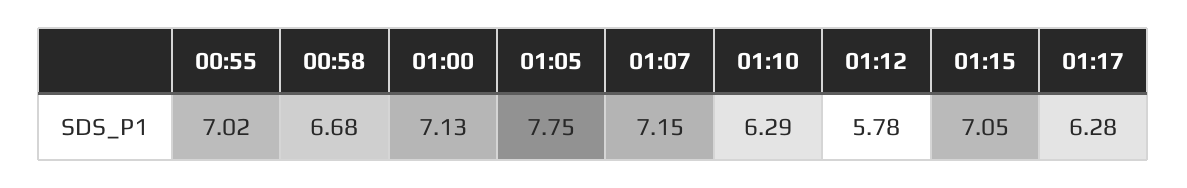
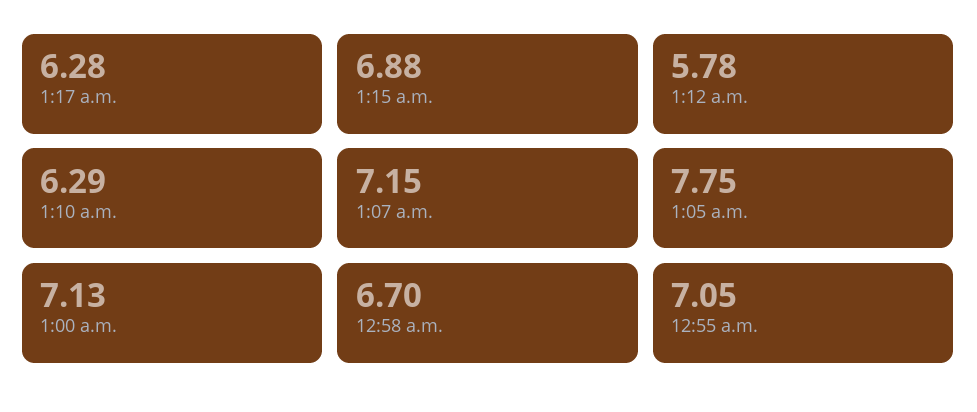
00:55: 7.02 -> 7.05
00:58: 6.68 -> 6.7
01:15: 7.05 -> 6.88

